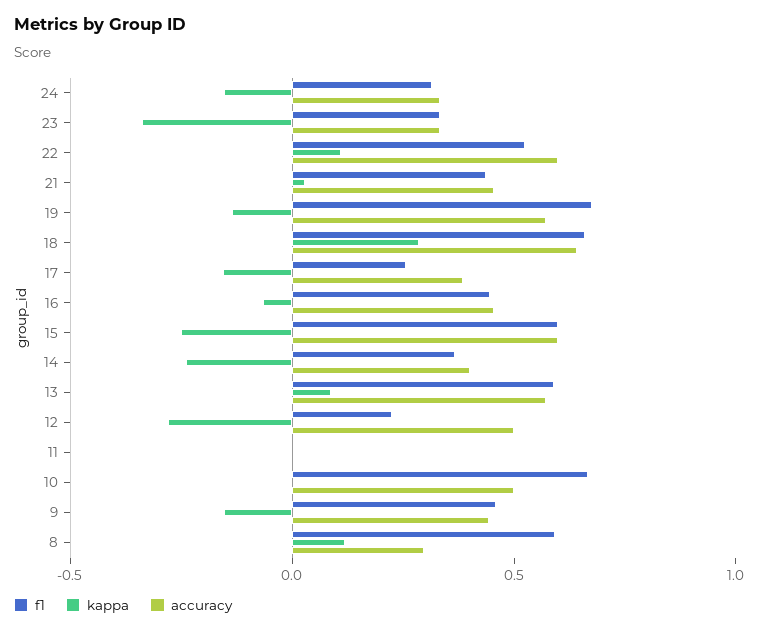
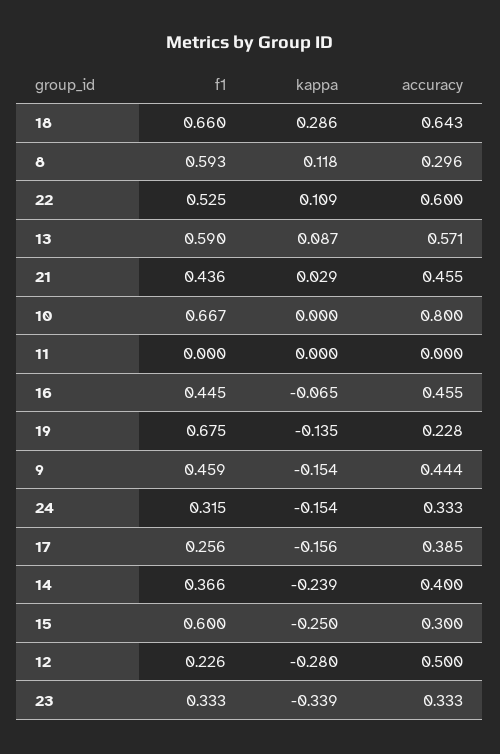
accuracy, 19: 0.6 -> 0.228
accuracy, 15: 0.6 -> 0.3
accuracy, 10: 0.5 -> 0.8

